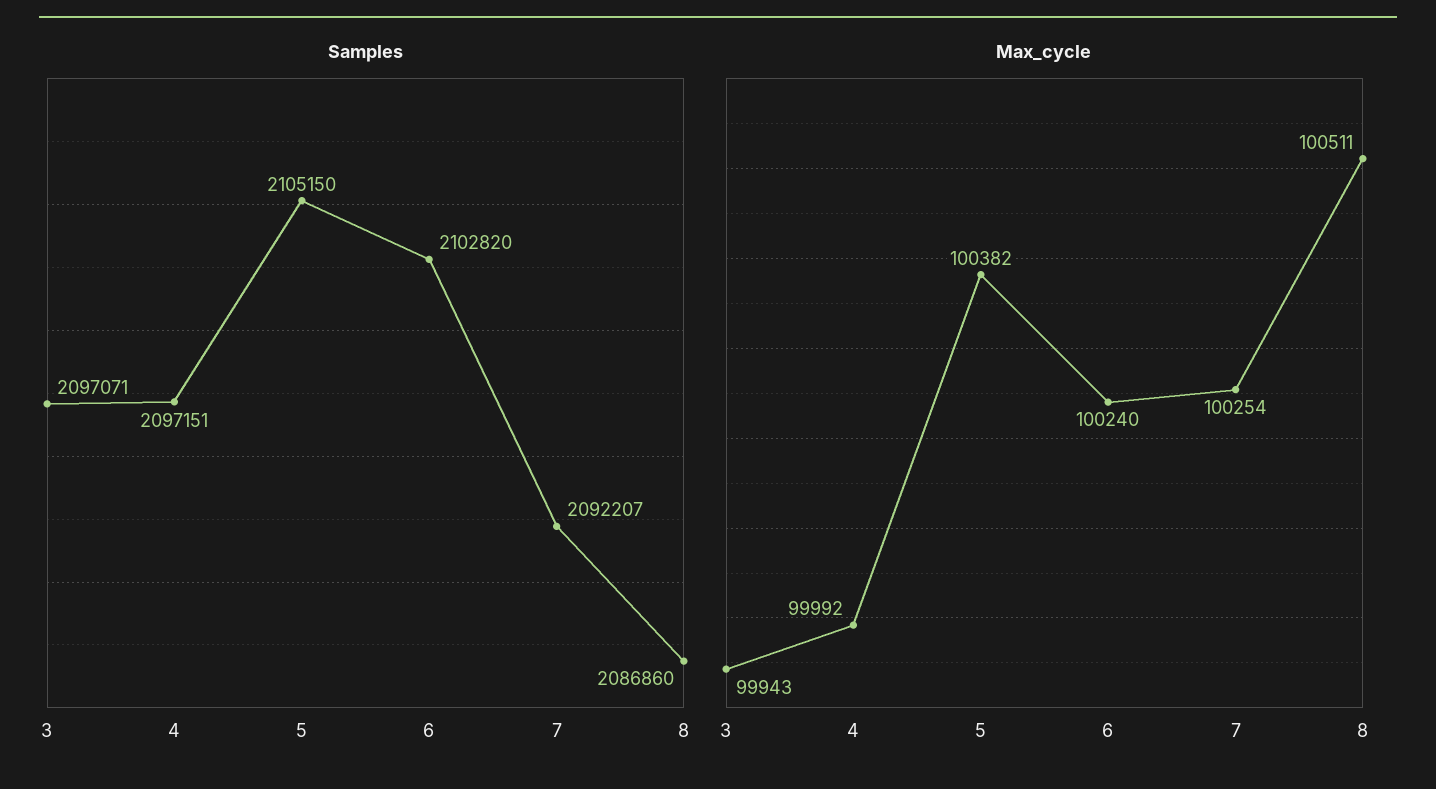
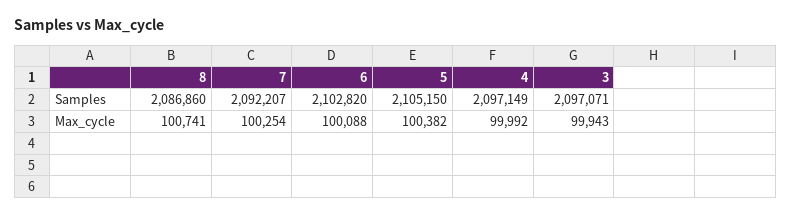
Samples, 4: 2097151 -> 2097149
Max_cycle, 6: 100240 -> 100088
Max_cycle, 8: 100511 -> 100741

